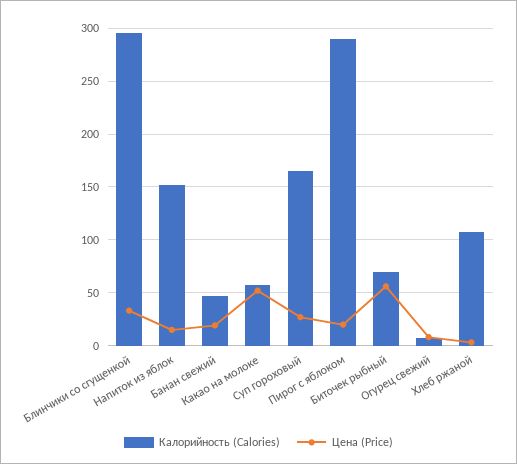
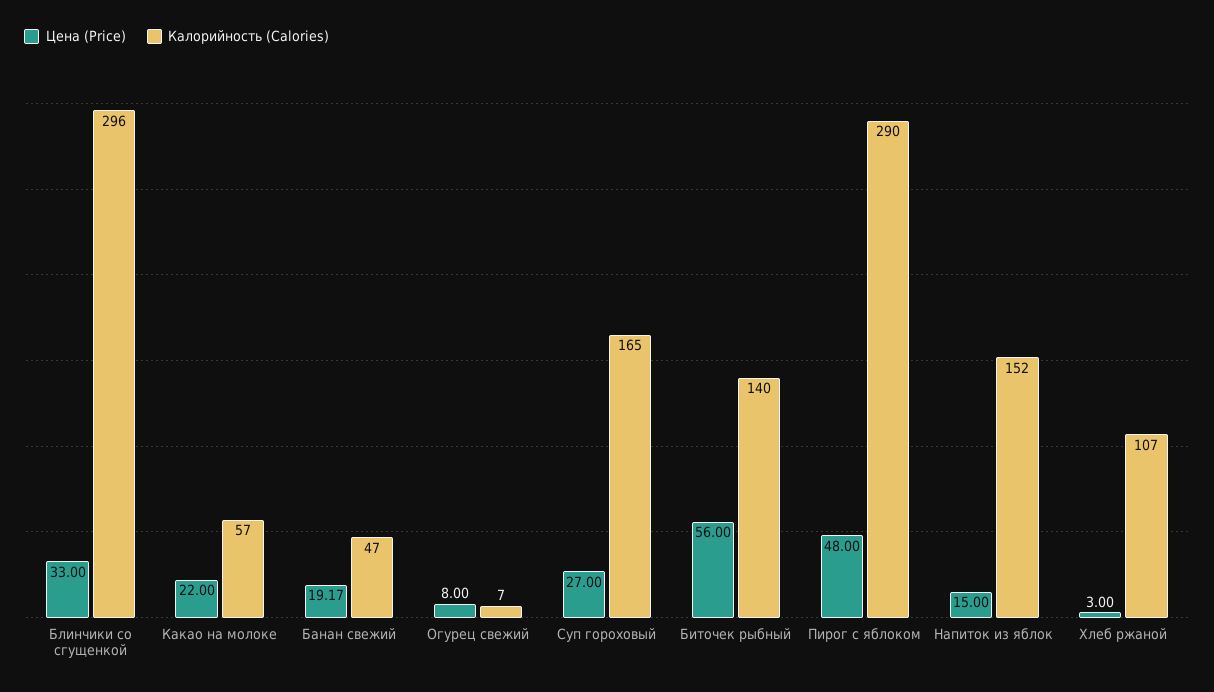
Цена (Price), Какао на молоке: 50 -> 22
Цена (Price), Пирог с яблоком: 20 -> 48
Калорийность (Calories), Биточек рыбный: 70 -> 140

